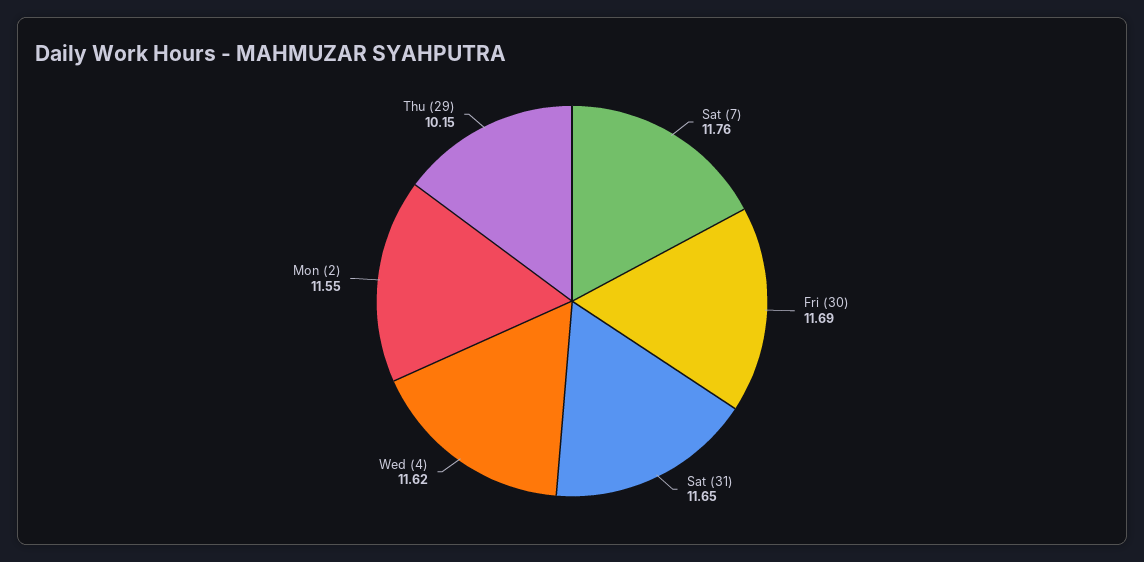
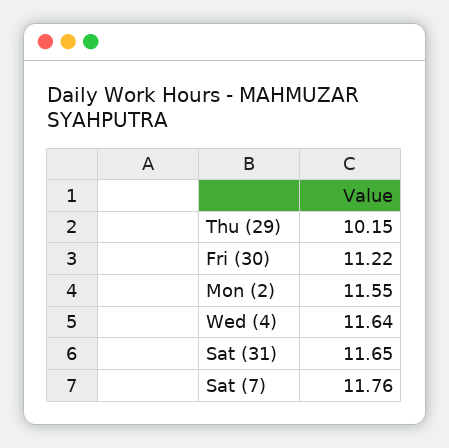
Fri (30): 11.69 -> 11.22
Wed (4): 11.62 -> 11.64

